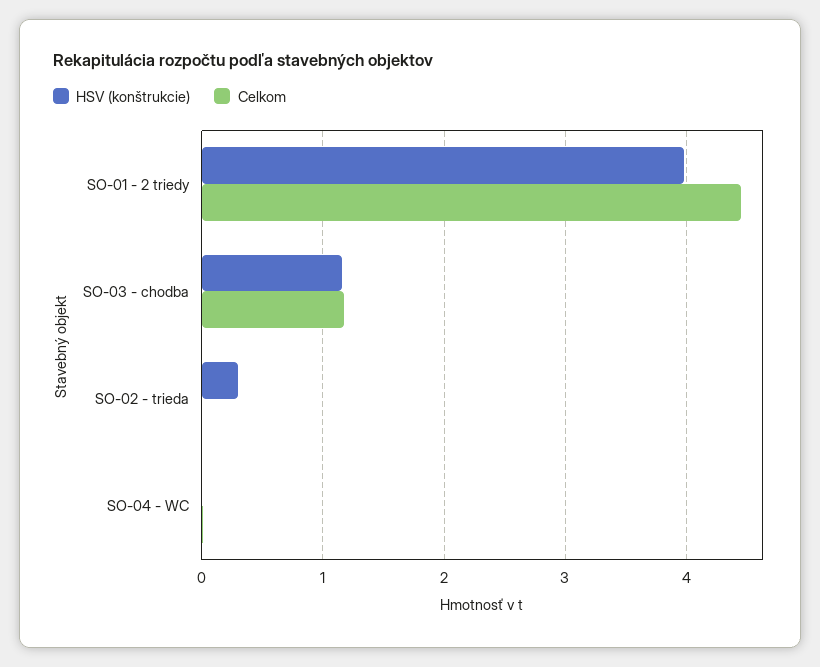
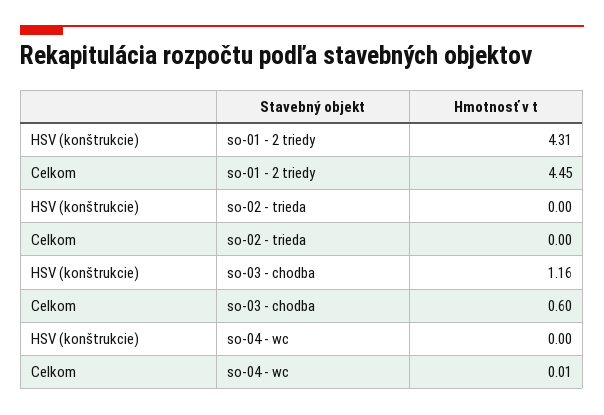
HSV (konštrukcie), SO-01 - 2 triedy: 4 -> 4.31
Celkom, SO-03 - chodba: 1.2 -> 0.6
HSV (konštrukcie), SO-02 - trieda: 0.3 -> 0

